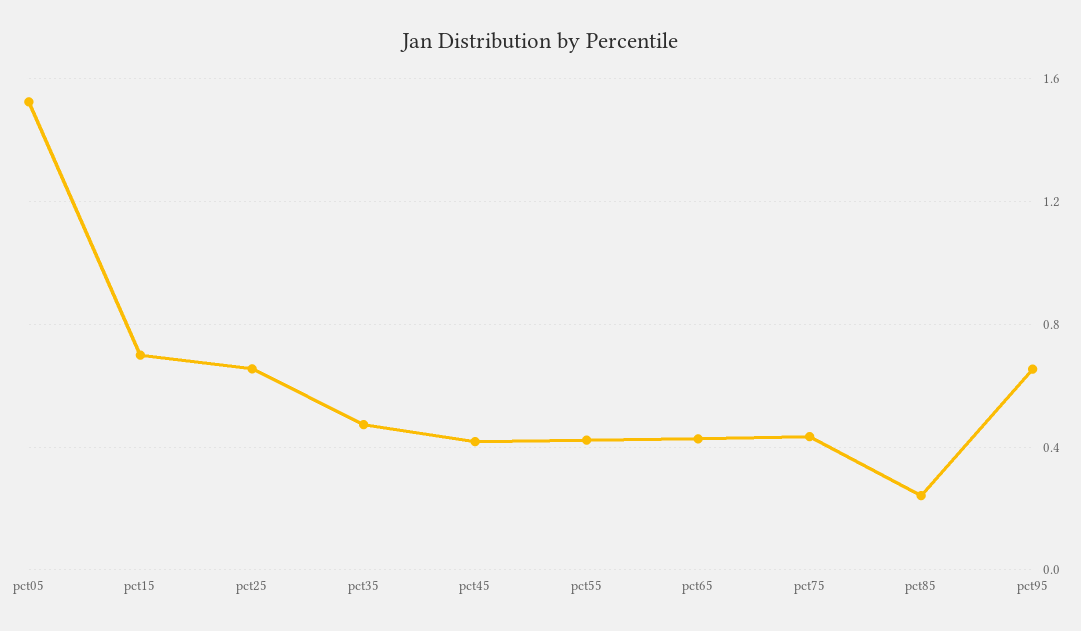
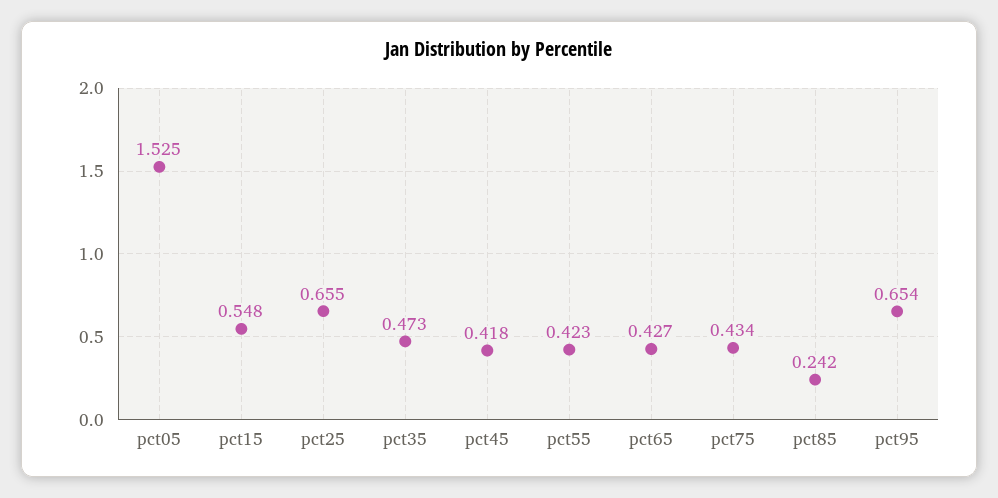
pct15: 0.7 -> 0.548

